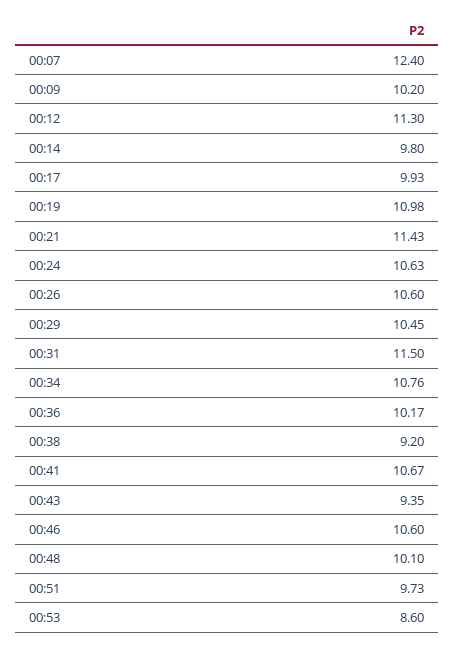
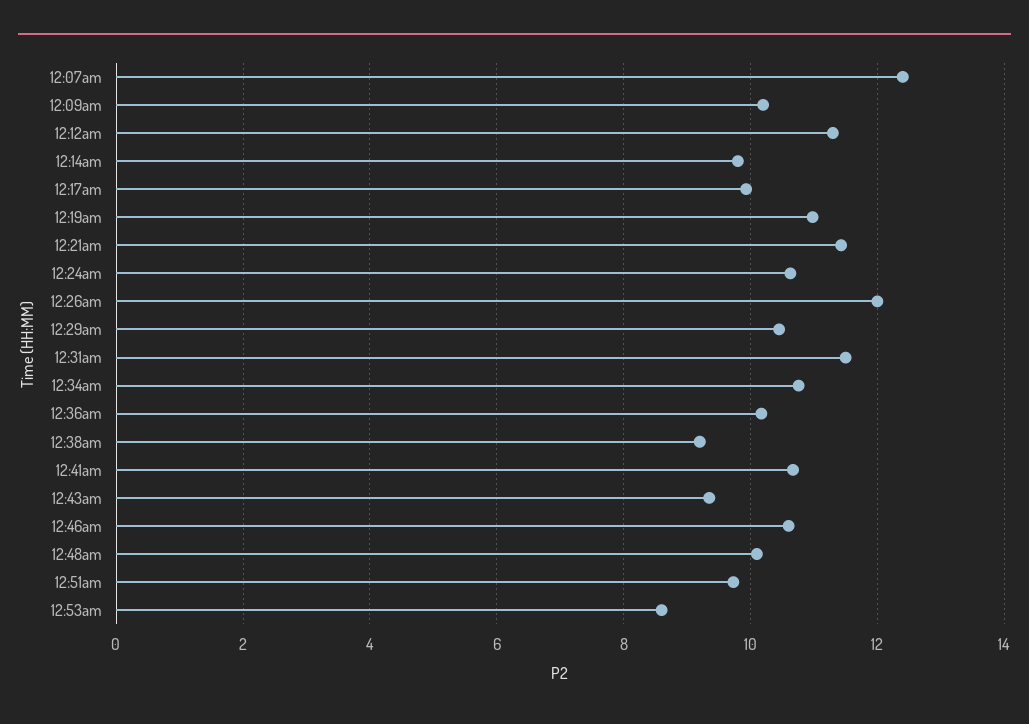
00:26: 10.6 -> 12

